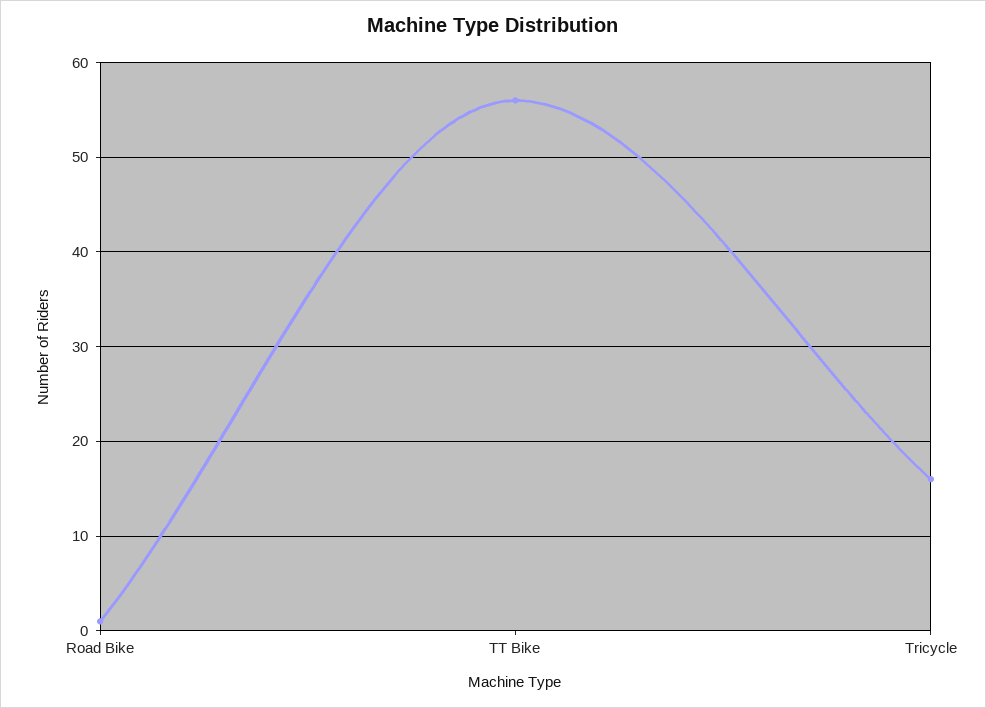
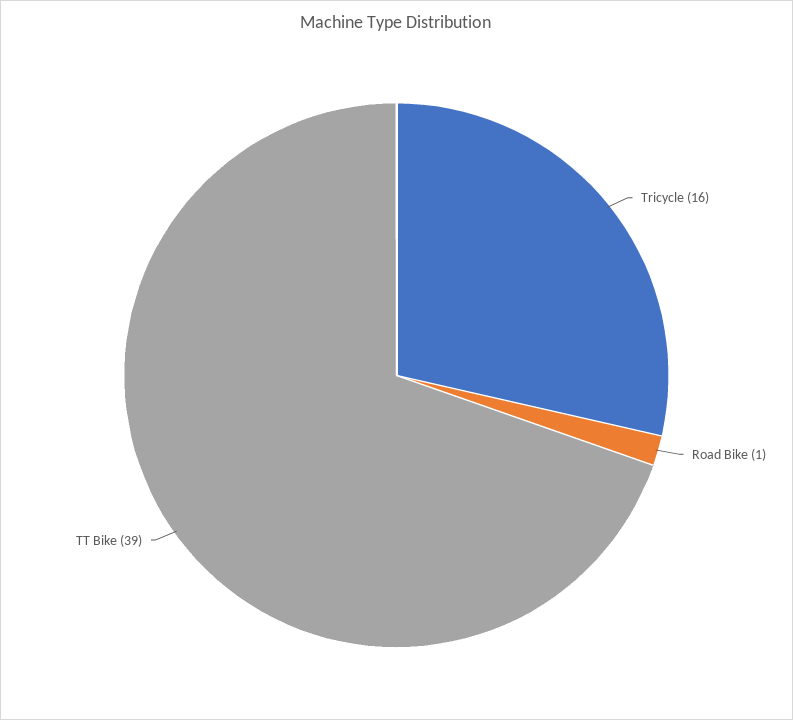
TT Bike: 56 -> 39

